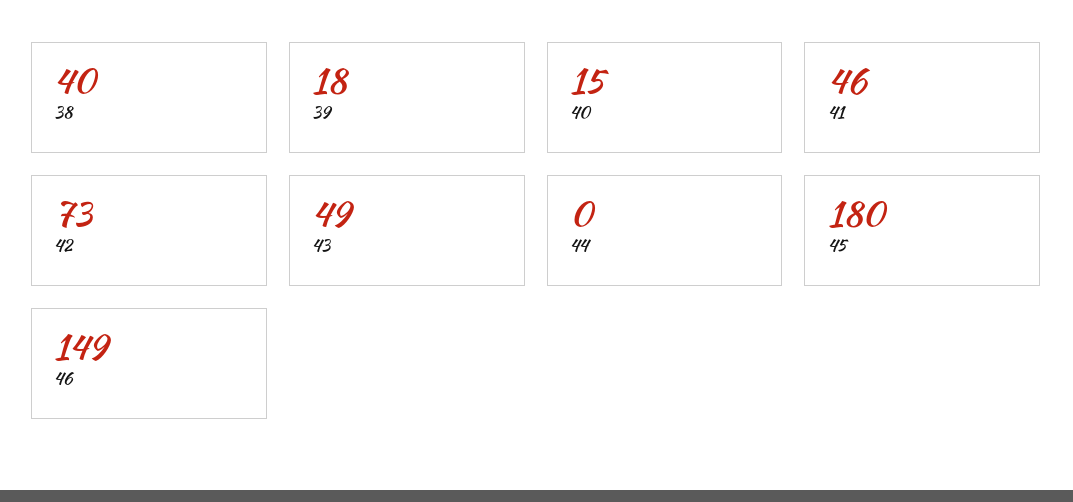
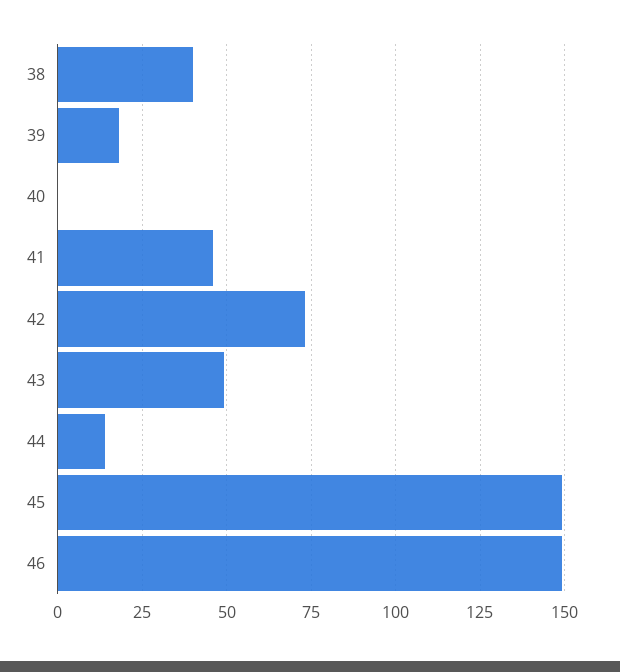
40: 15 -> 0
44: 0 -> 15
45: 180 -> 150

